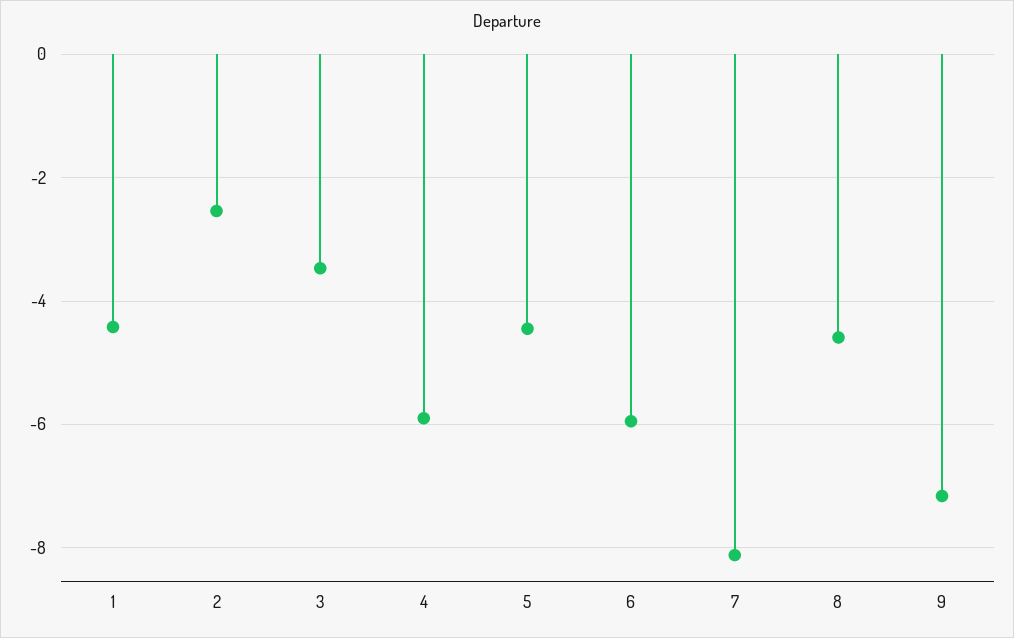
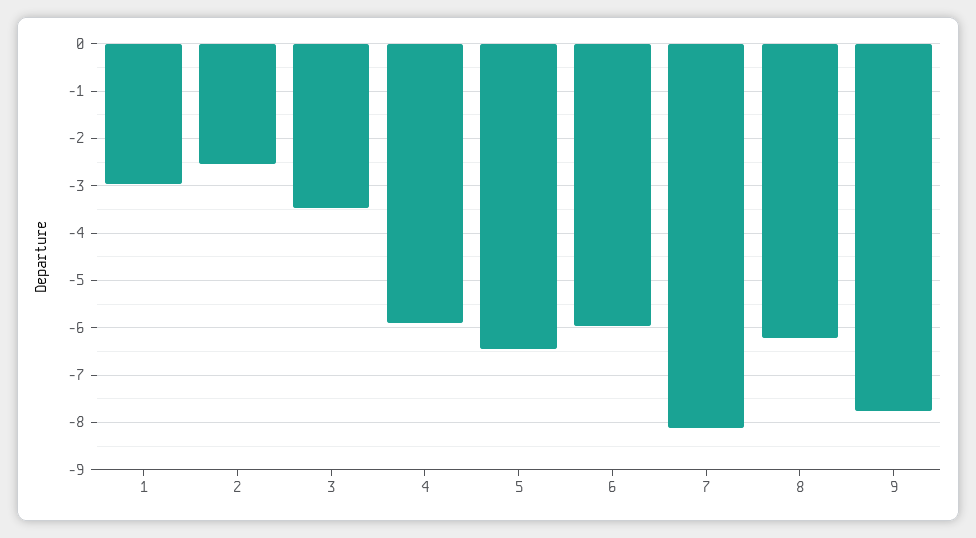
1: -4.4 -> -3
5: -4.4 -> -6.4
8: -4.6 -> -6.2
9: -7.2 -> -7.8

